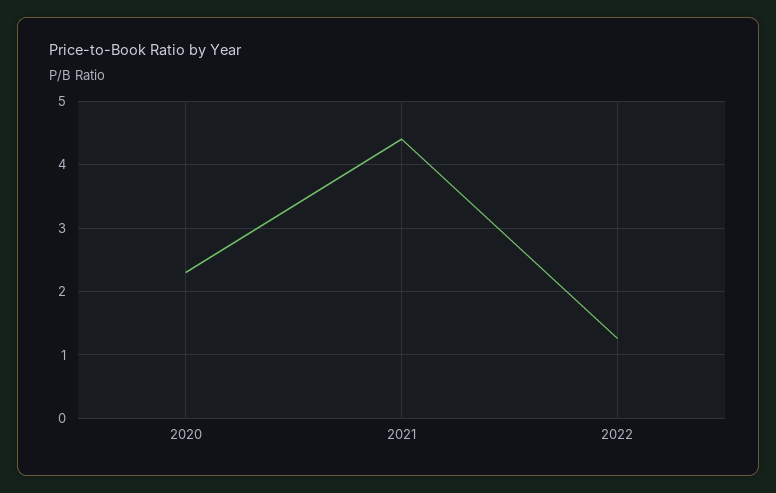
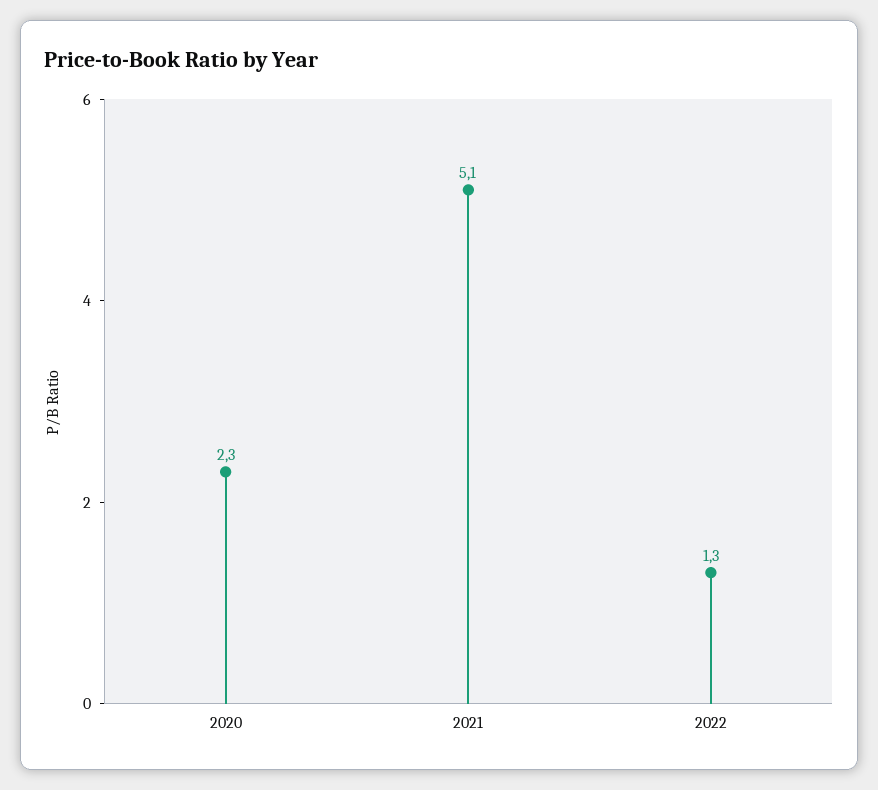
2021: 4.4 -> 5.1

